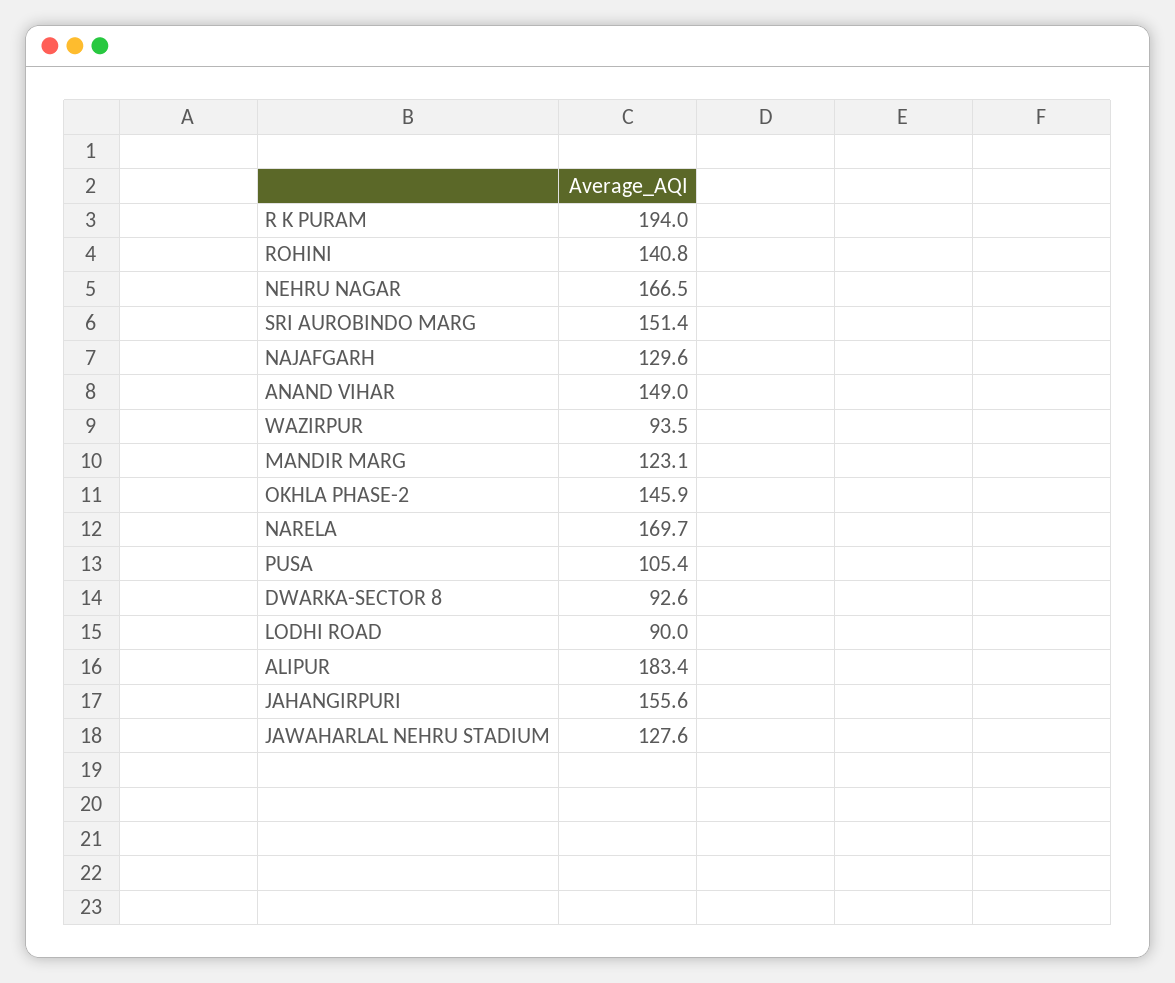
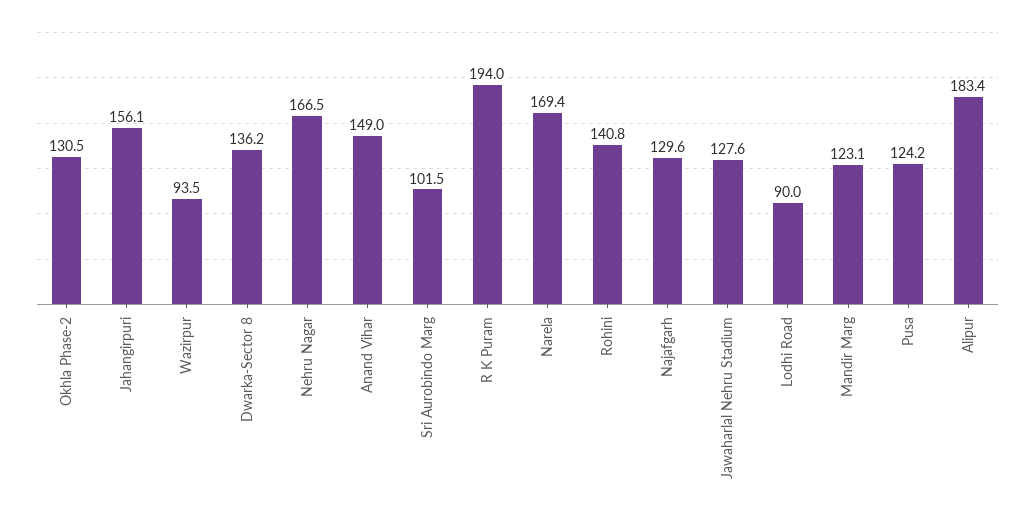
SRI AUROBINDO MARG: 151.4 -> 101.5
OKHLA PHASE-2: 145.9 -> 130.5
NARELA: 169.7 -> 169.4
PUSA: 105.4 -> 124.2
DWARKA-SECTOR 8: 92.6 -> 136.2
JAHANGIRPURI: 155.6 -> 156.1

